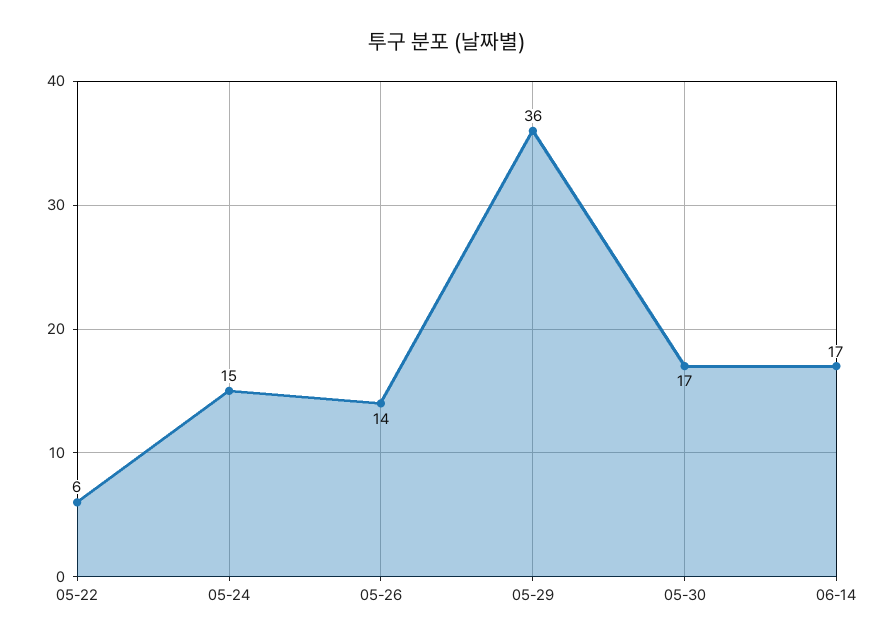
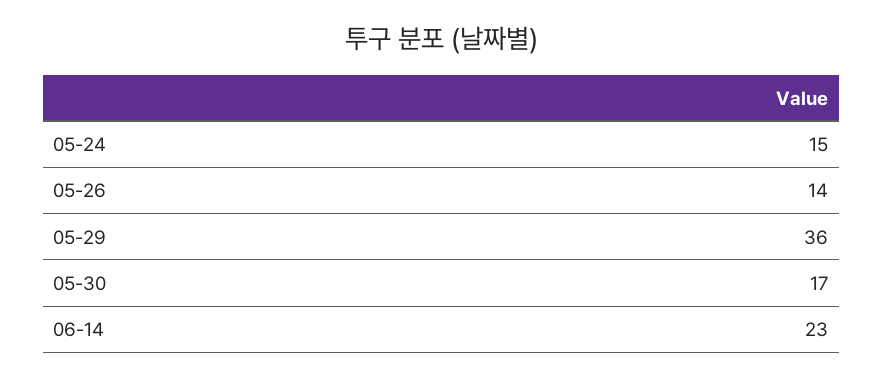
05-22: 6 -> none
06-14: 17 -> 23

